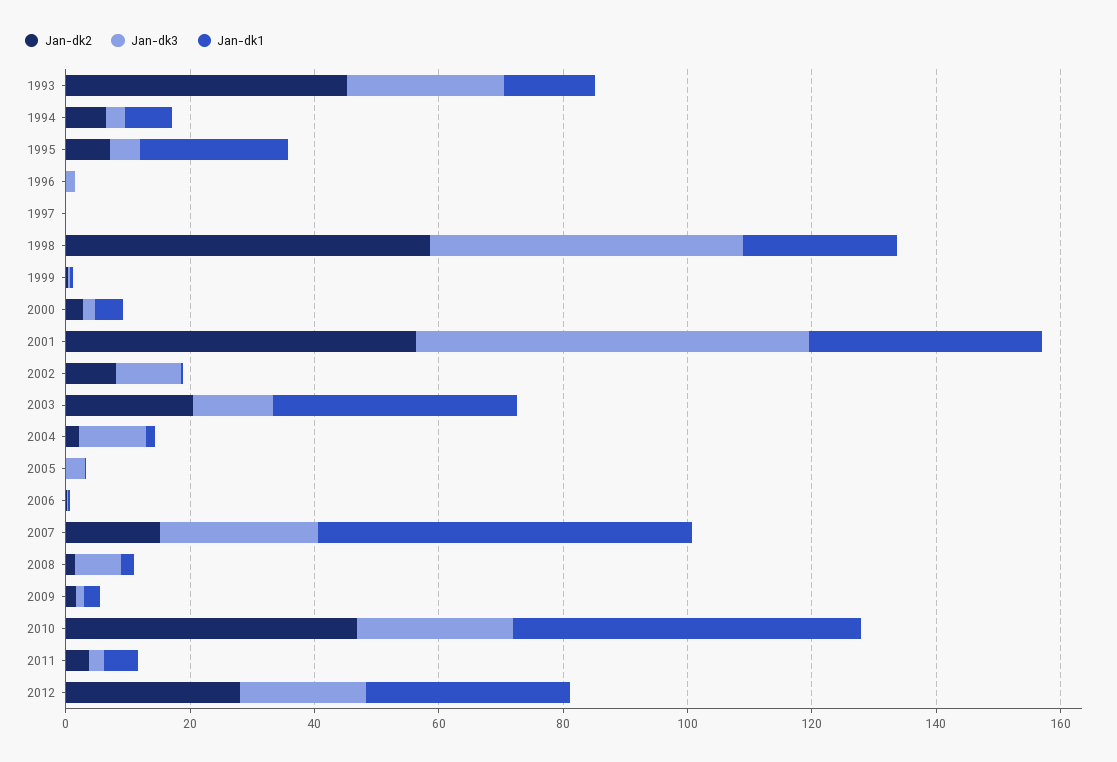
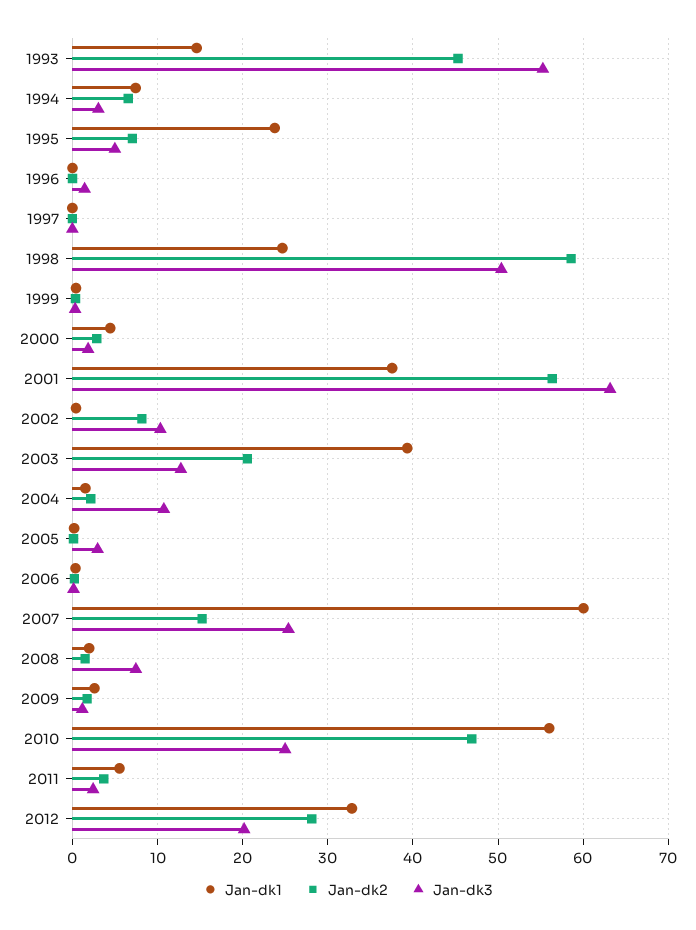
Jan-dk3, 1993: 25 -> 55

